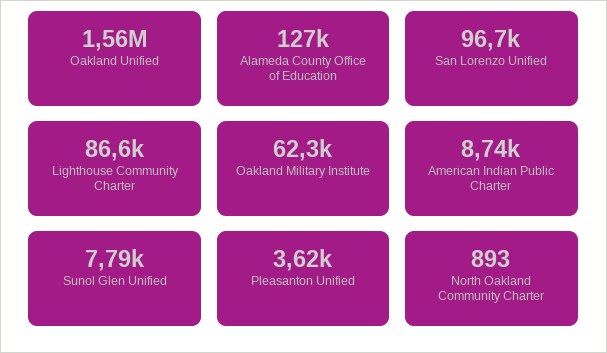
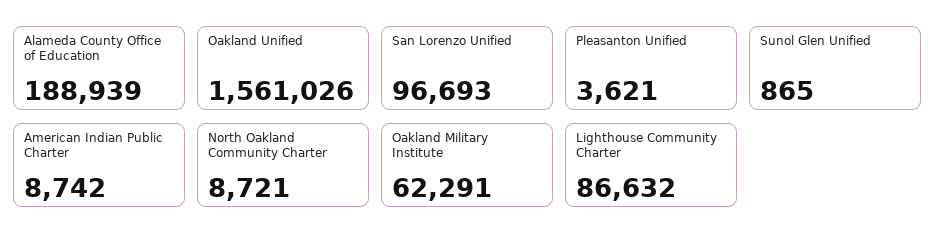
Alameda County Office of Education: 127000 -> 188939
Sunol Glen Unified: 7790 -> 865
North Oakland Community Charter: 893 -> 8721

